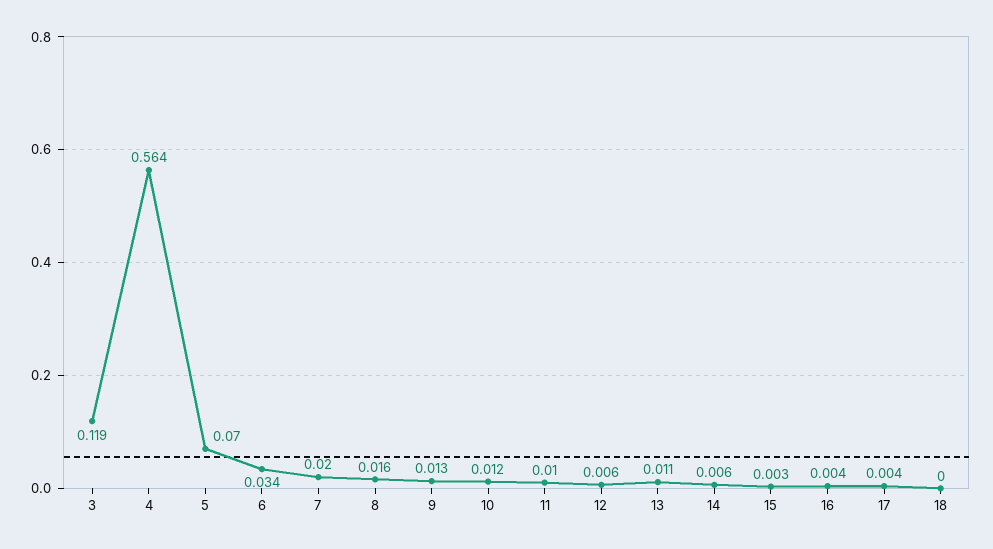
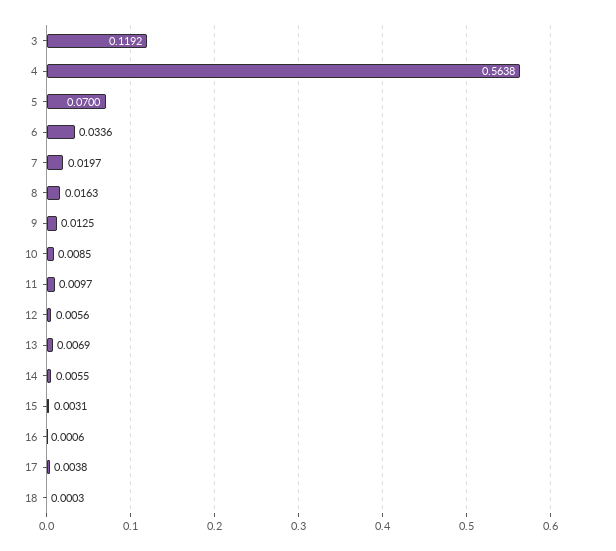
10: 0.012 -> 0.0085
13: 0.011 -> 0.0069
16: 0.004 -> 0.0006

